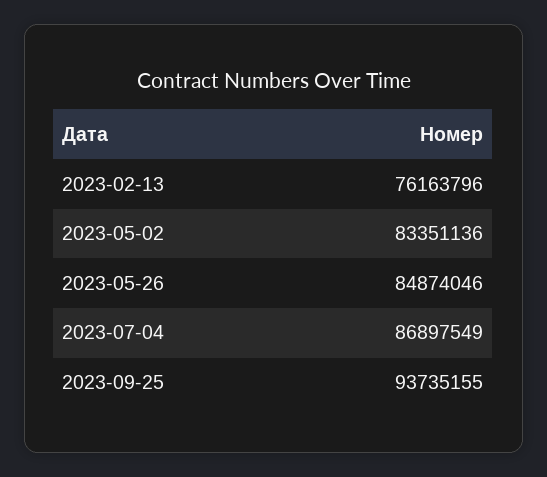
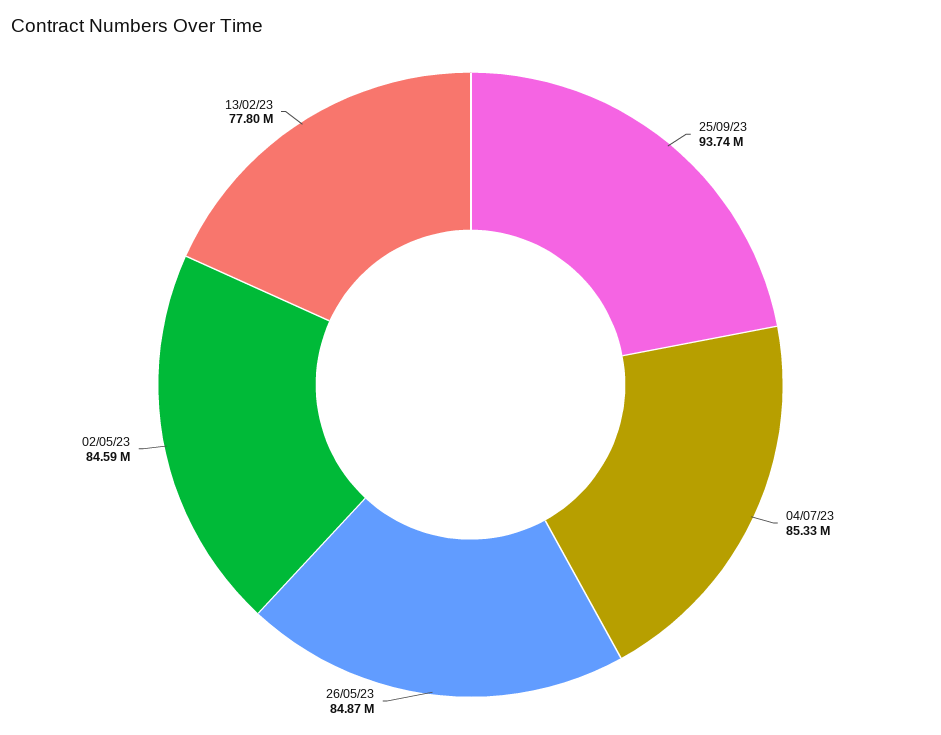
2023-02-13: 76163796 -> 77800000
2023-05-02: 83351136 -> 84590000
2023-07-04: 86897549 -> 85330000

